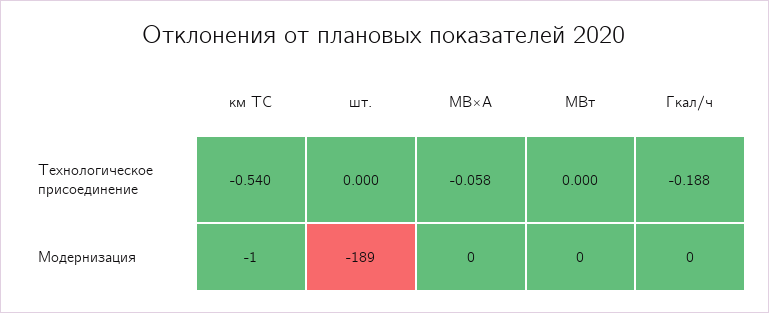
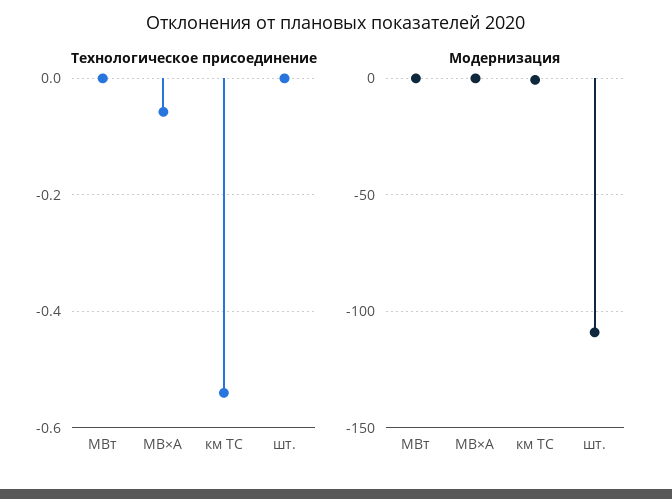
Технологическое присоединение, Гкал/ч: -0.188 -> none
Модернизация, шт.: -189 -> -110
Модернизация, Гкал/ч: 0 -> none

